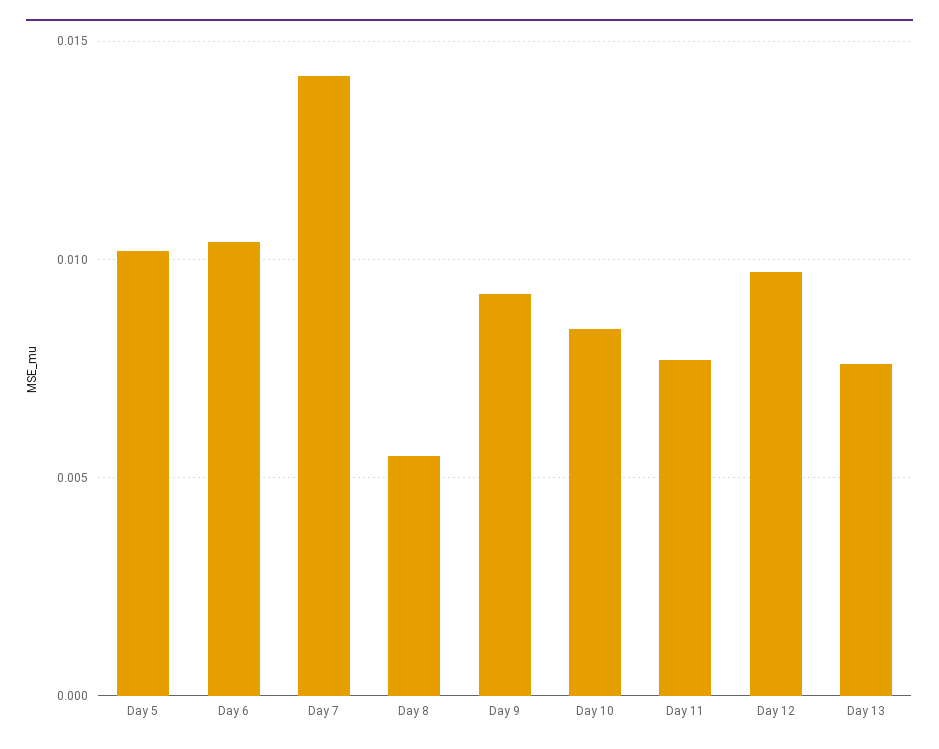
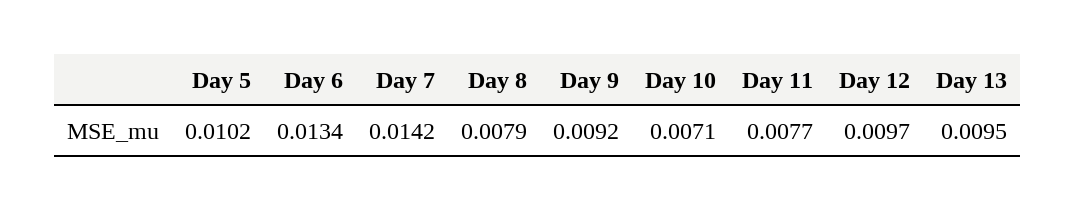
Day 6: 0.0105 -> 0.0134
Day 8: 0.0055 -> 0.0079
Day 10: 0.0085 -> 0.0071
Day 13: 0.0075 -> 0.0095

